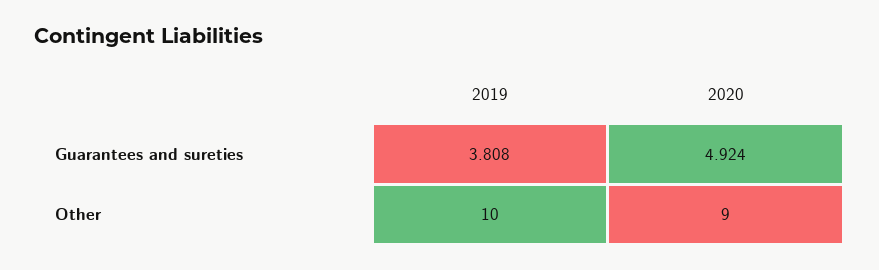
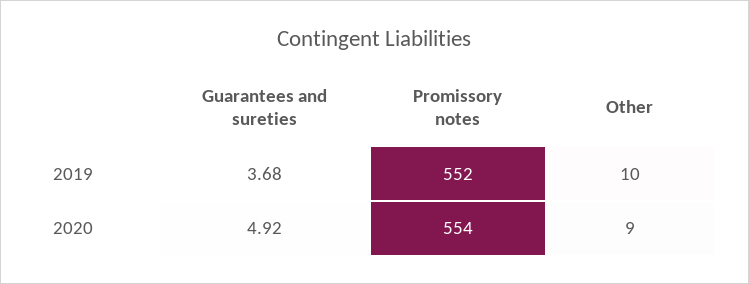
2019, Guarantees and sureties: 3.808 -> 3.68
2019, Promissory notes: none -> 552
2020, Promissory notes: none -> 554

